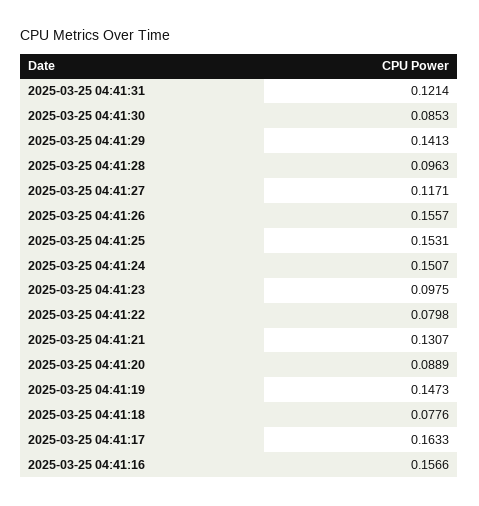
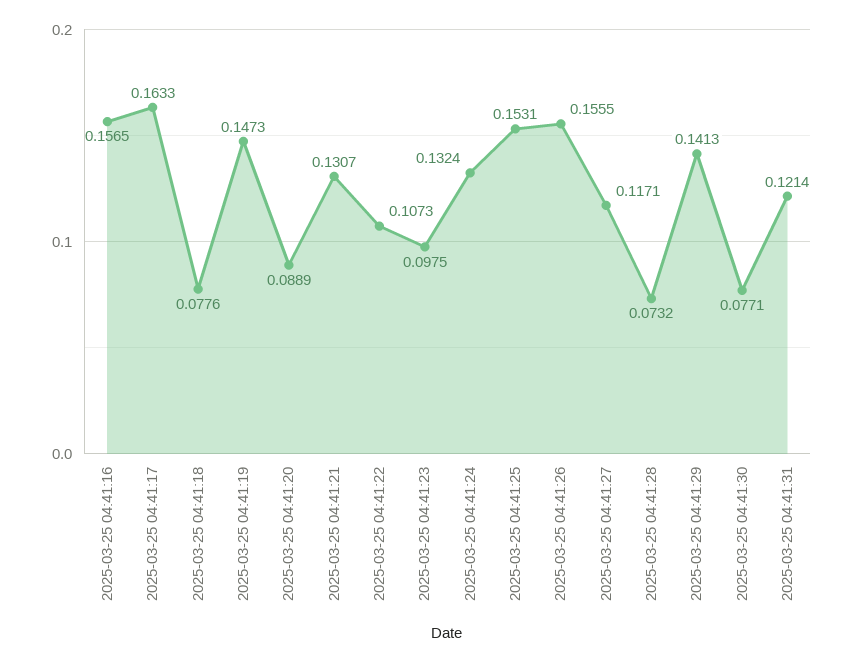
2025-03-25 04:41:30: 0.0853 -> 0.0771
2025-03-25 04:41:28: 0.0963 -> 0.0732
2025-03-25 04:41:26: 0.1557 -> 0.1555
2025-03-25 04:41:24: 0.1507 -> 0.1324
2025-03-25 04:41:22: 0.0798 -> 0.1073
2025-03-25 04:41:16: 0.1566 -> 0.1565

